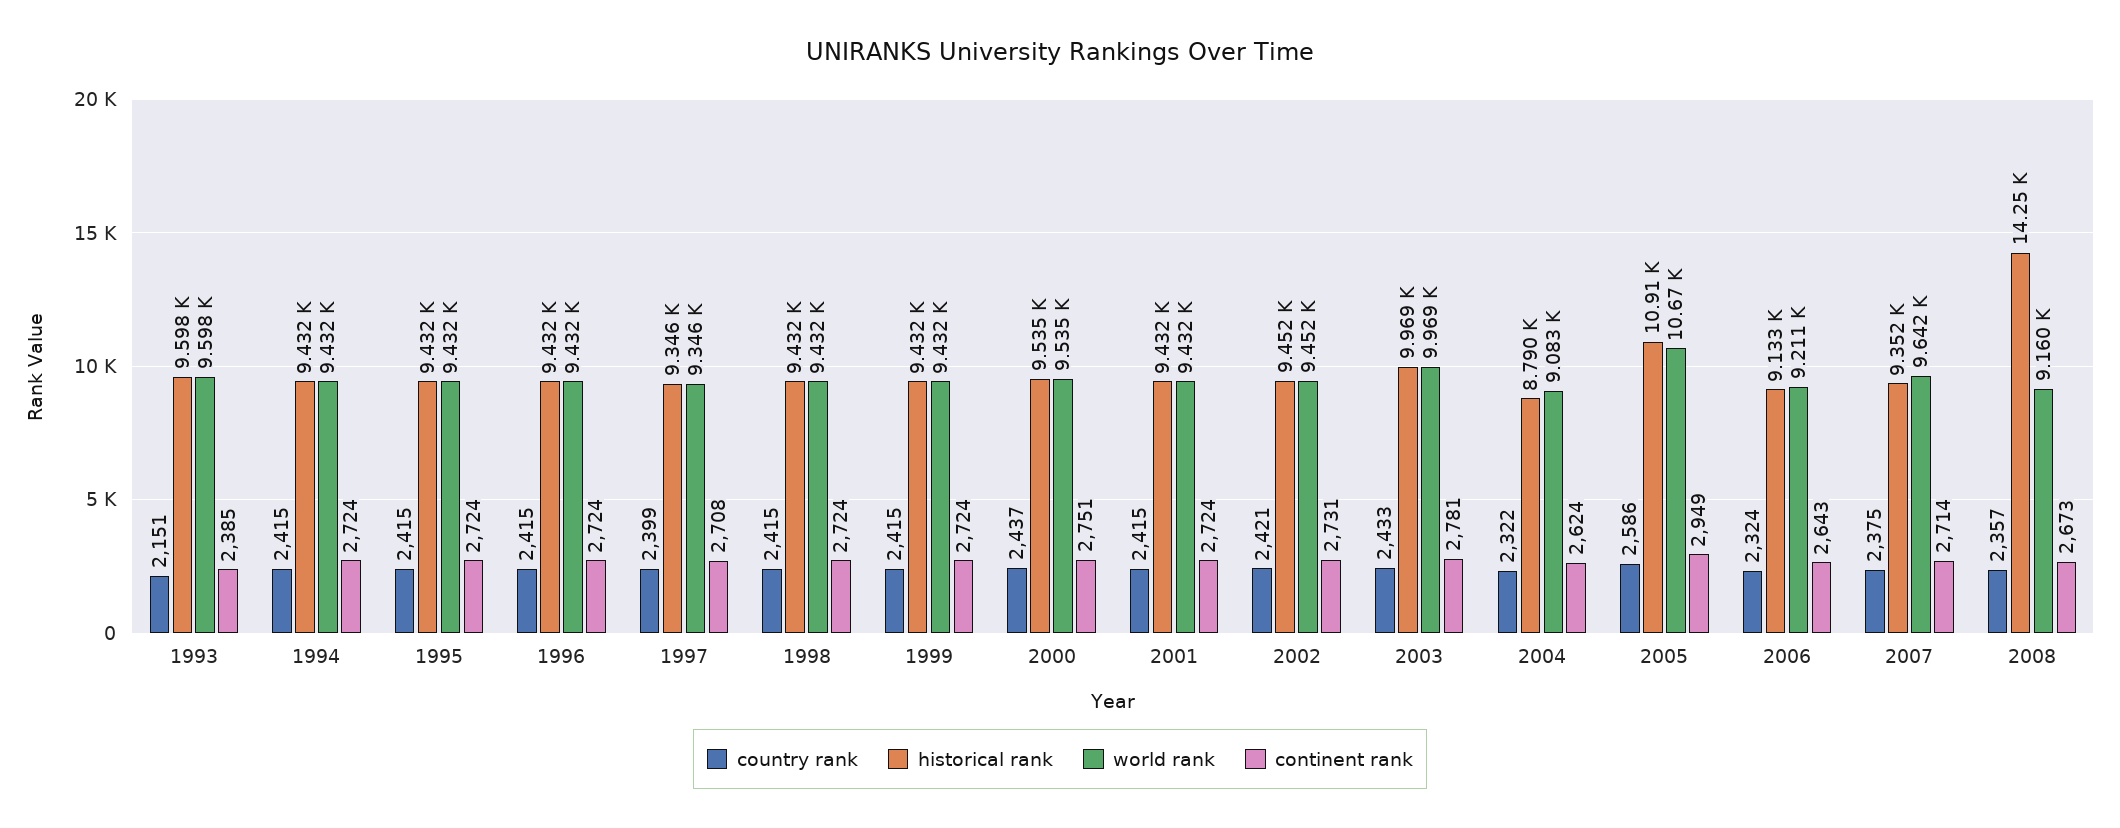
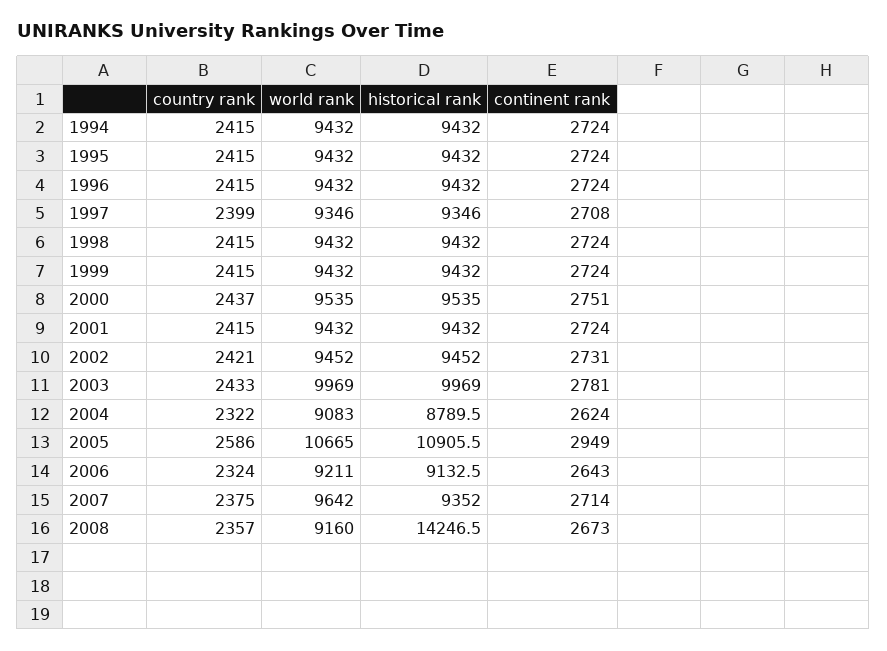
country rank, 1993: 2151 -> none
historical rank, 1993: 9598 -> none
world rank, 1993: 9598 -> none
continent rank, 1993: 2385 -> none

